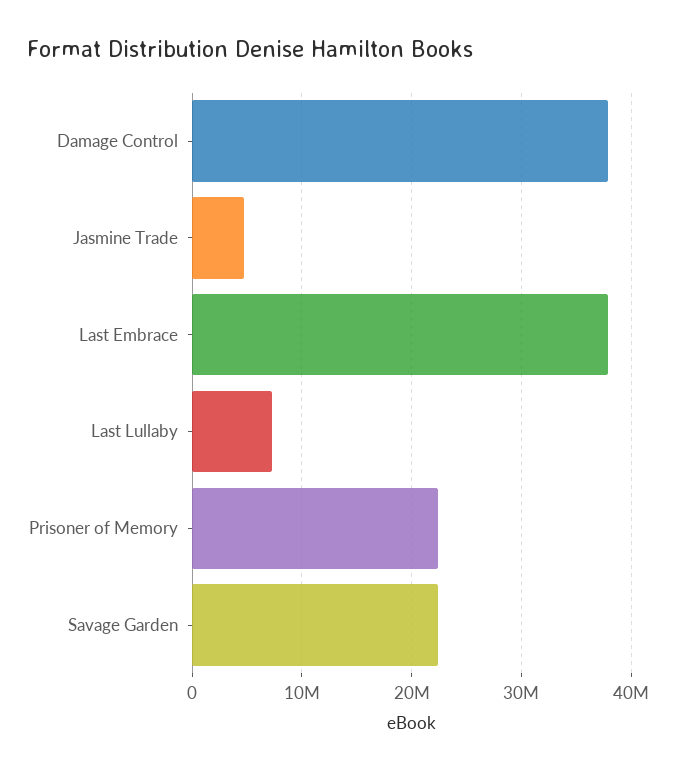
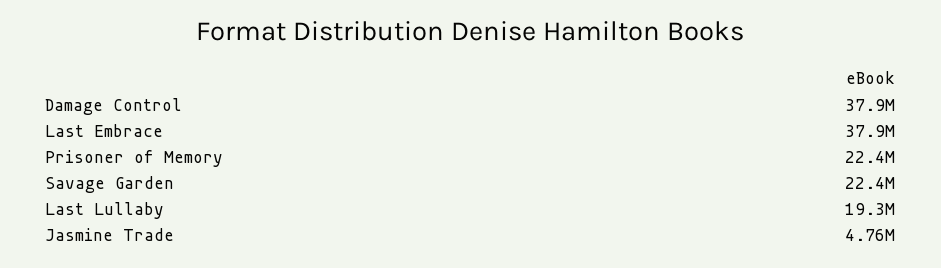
Last Lullaby: 7000000 -> 19300000

